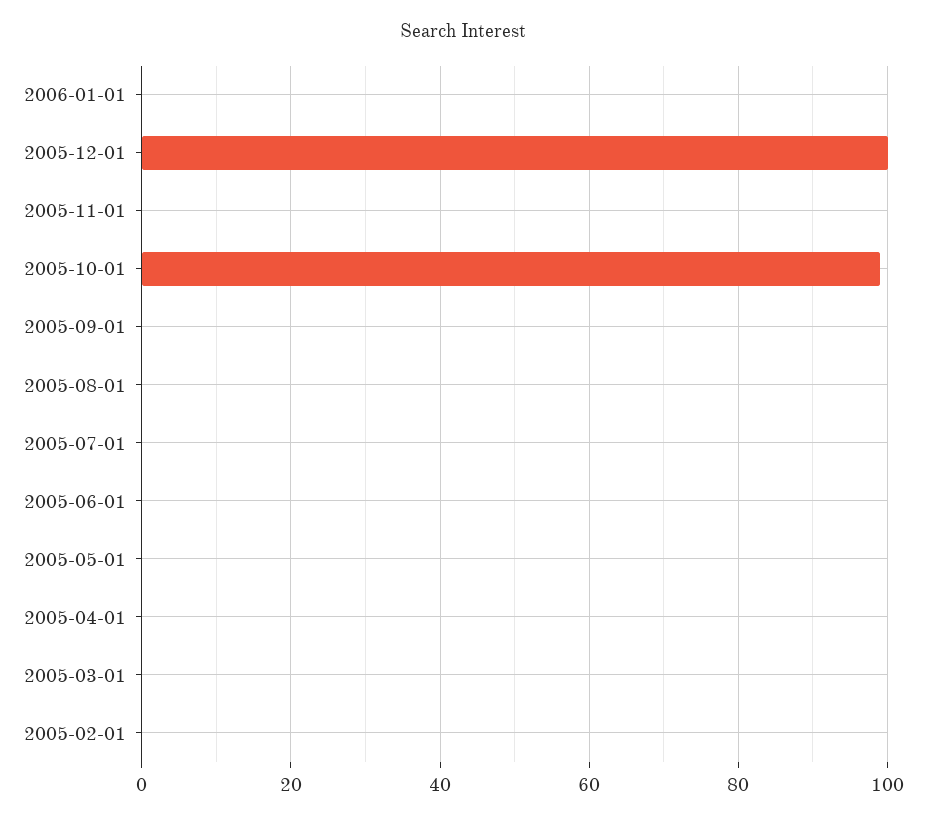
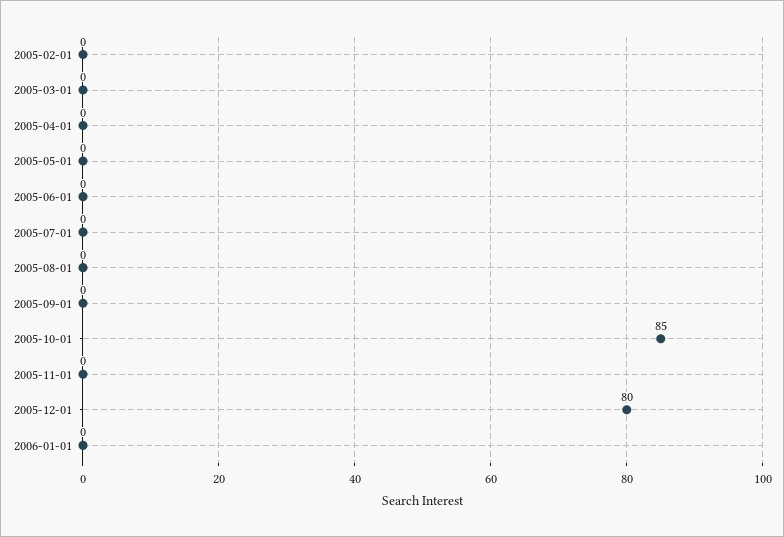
2005-12-01: 100 -> 80
2005-10-01: 100 -> 85

